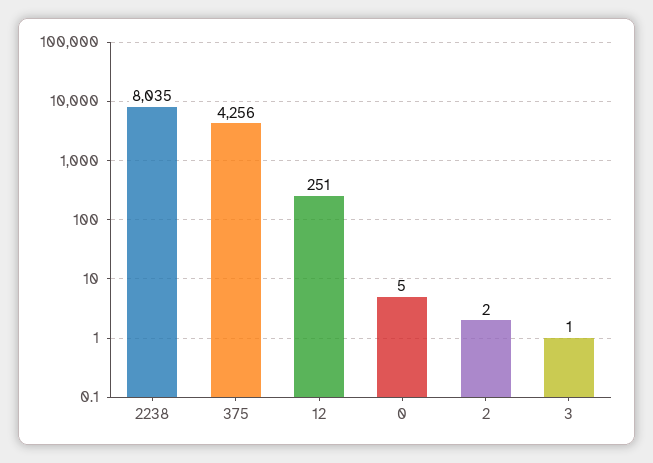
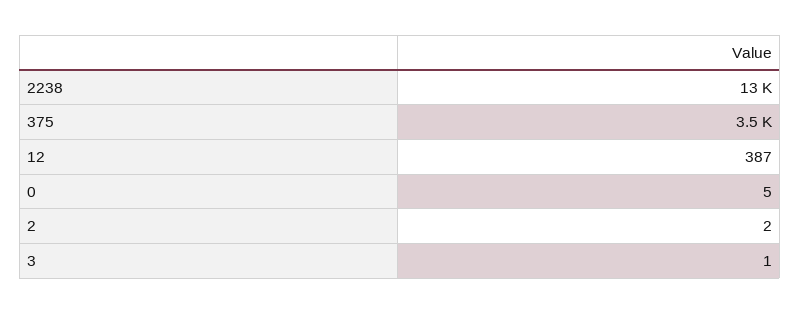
2238: 8035 -> 13000
375: 4256 -> 3500
12: 251 -> 387

